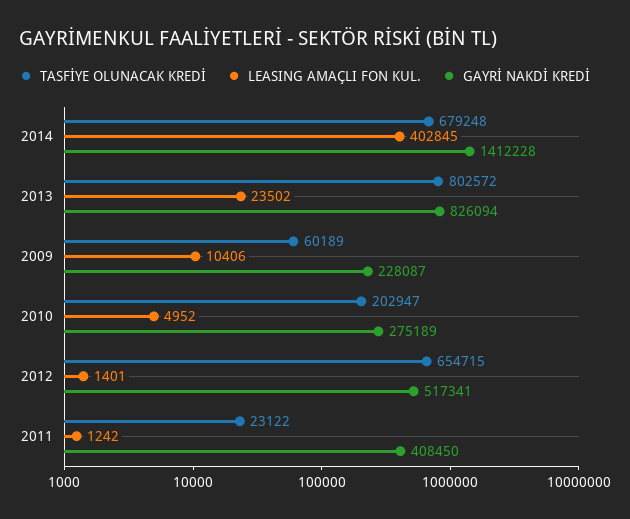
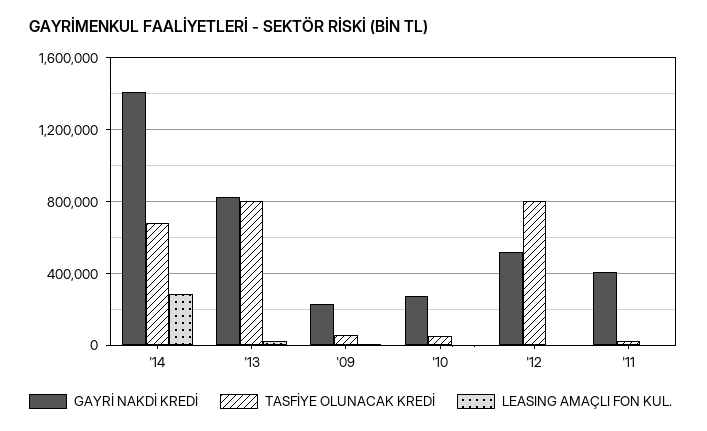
LEASING AMAÇLI FON KUL., 2014: 402845 -> 300000
TASFİYE OLUNACAK KREDİ, 2010: 202947 -> 50000
TASFİYE OLUNACAK KREDİ, 2012: 654715 -> 800000

